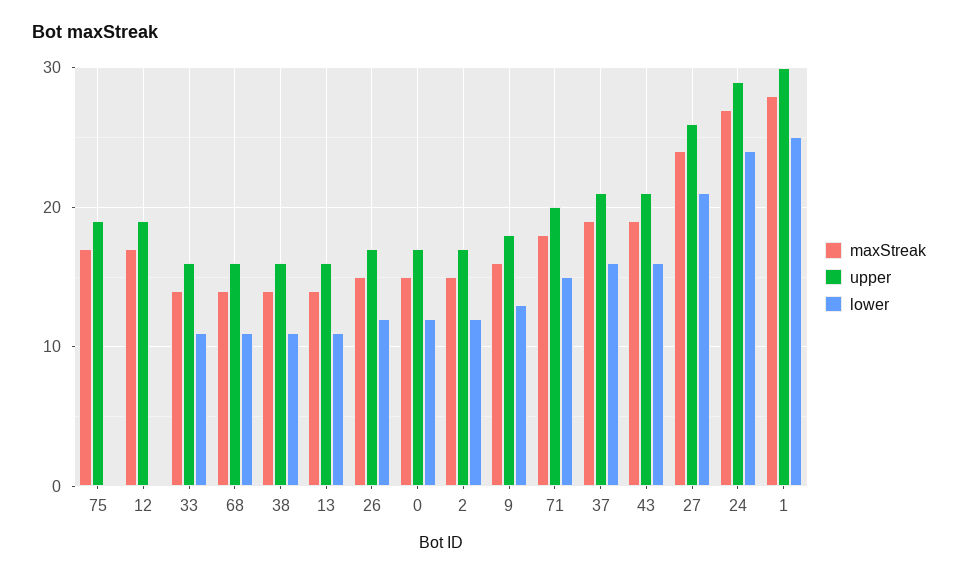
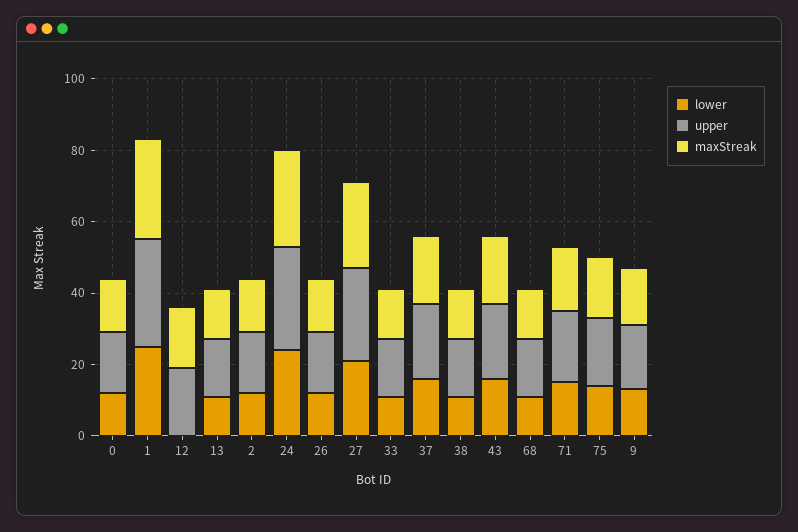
lower, 75: 0 -> 15

